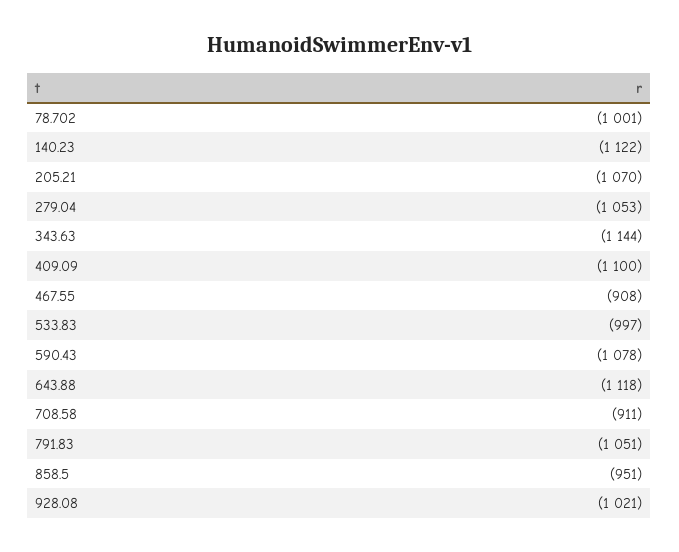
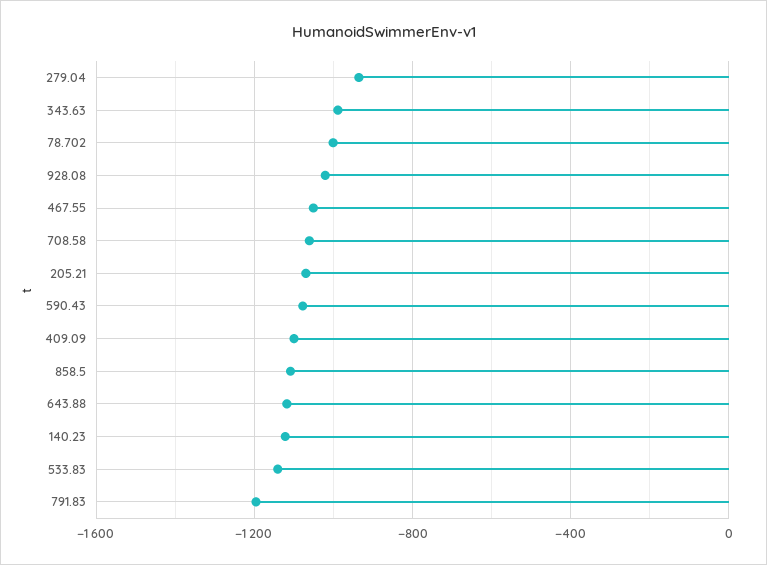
279.04: -1053 -> -950
343.63: -1144 -> -1000
467.55: -908 -> -1050
533.83: -997 -> -1150
708.58: -911 -> -1050
791.83: -1051 -> -1200
858.5: -951 -> -1100

